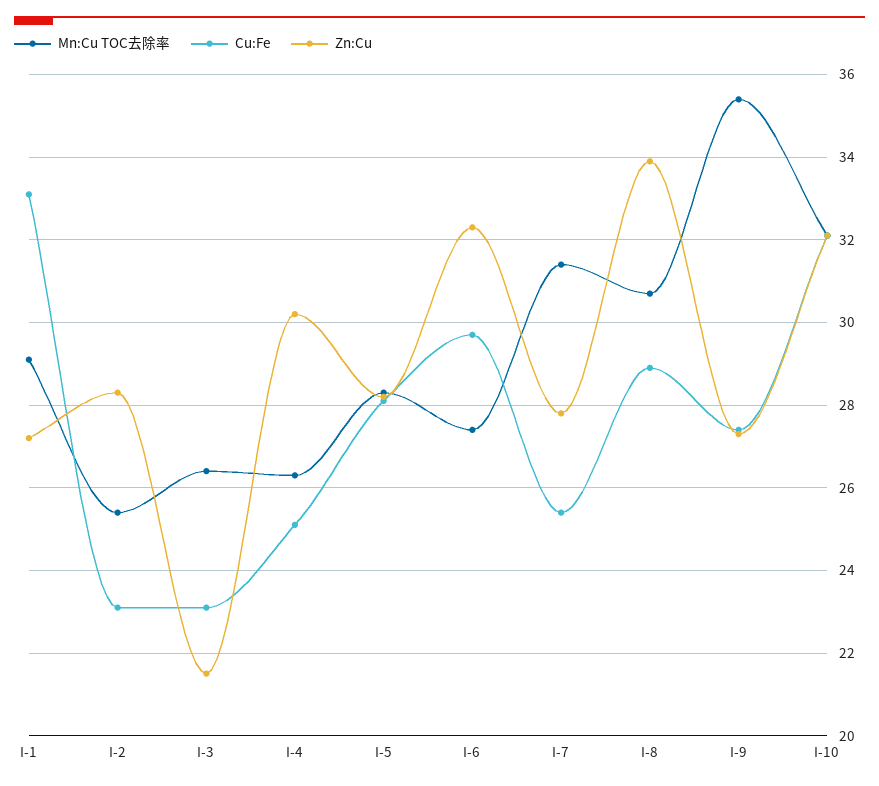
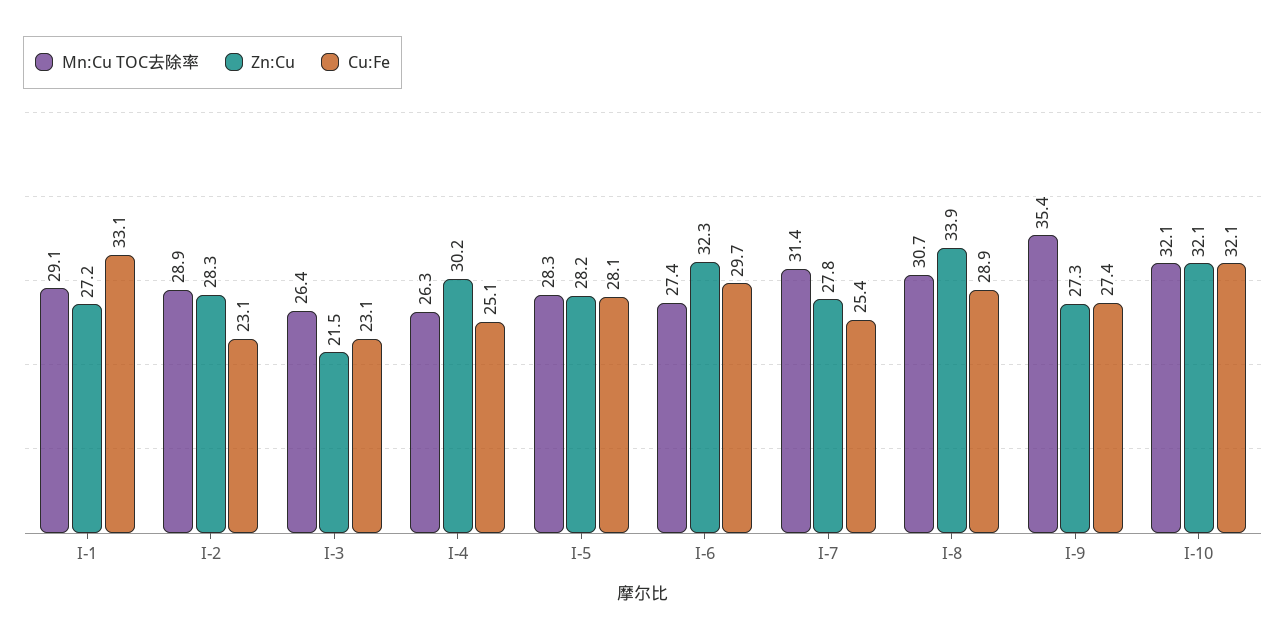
Mn:Cu TOC去除率, I-2: 25.5 -> 28.9

